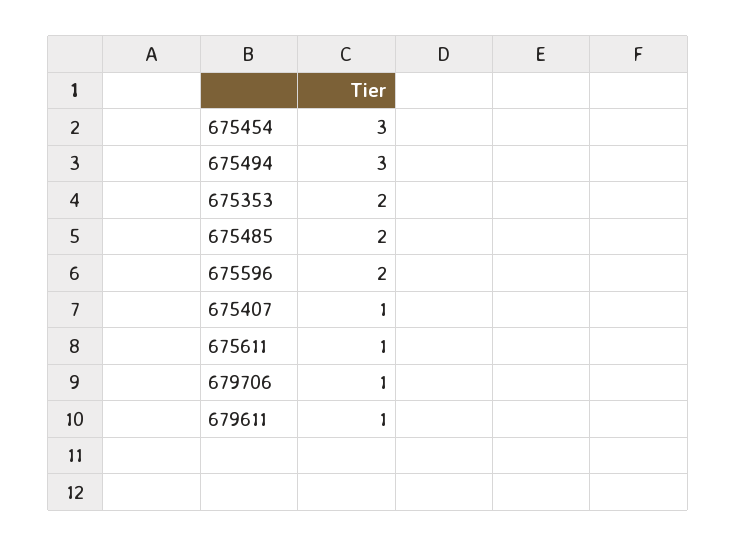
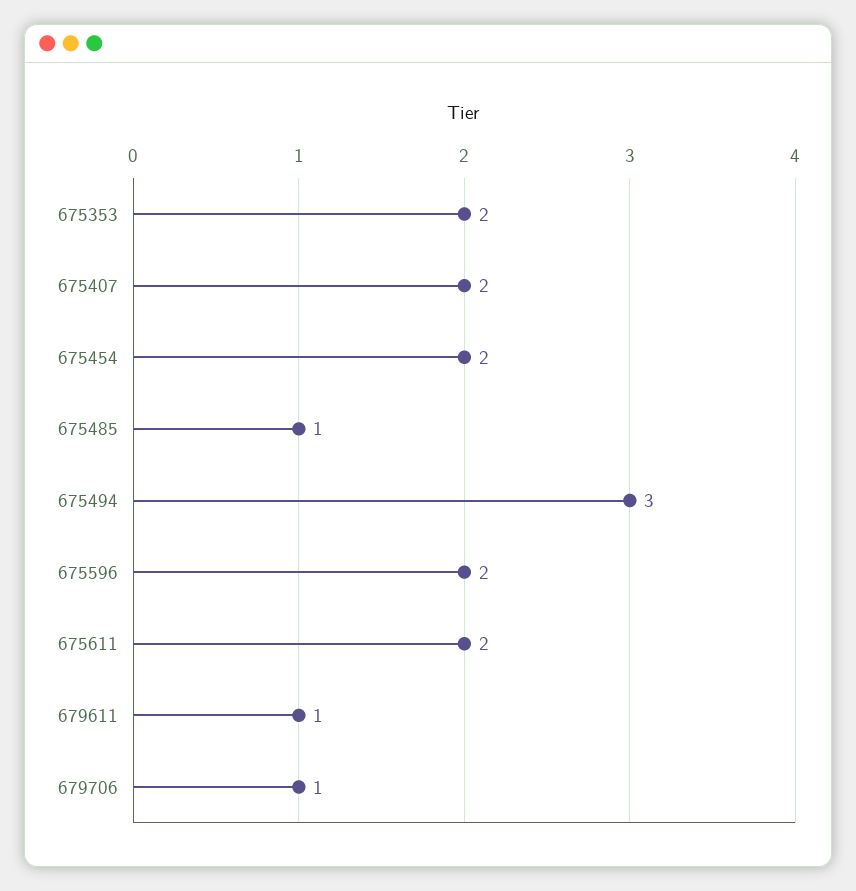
675454: 3 -> 2
675485: 2 -> 1
675407: 1 -> 2
675611: 1 -> 2

